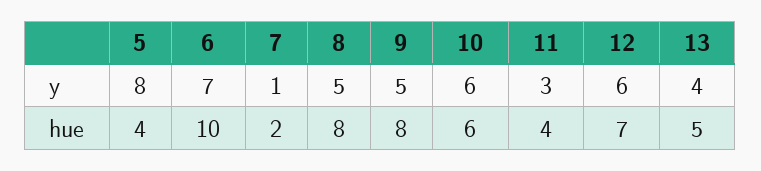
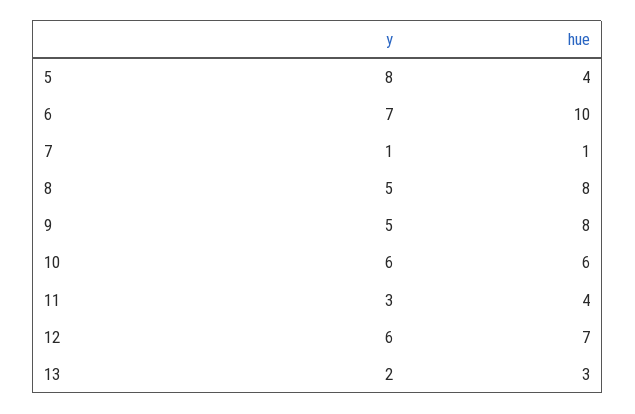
13, y: 4 -> 2
7, hue: 2 -> 1
13, hue: 5 -> 3

